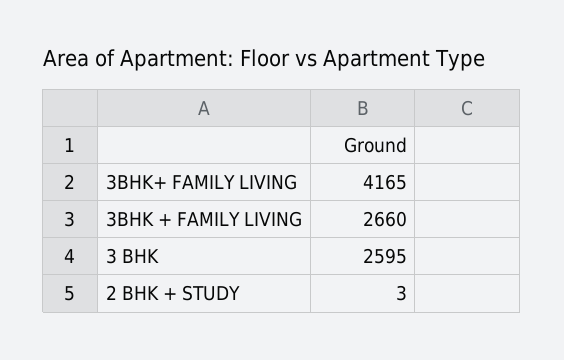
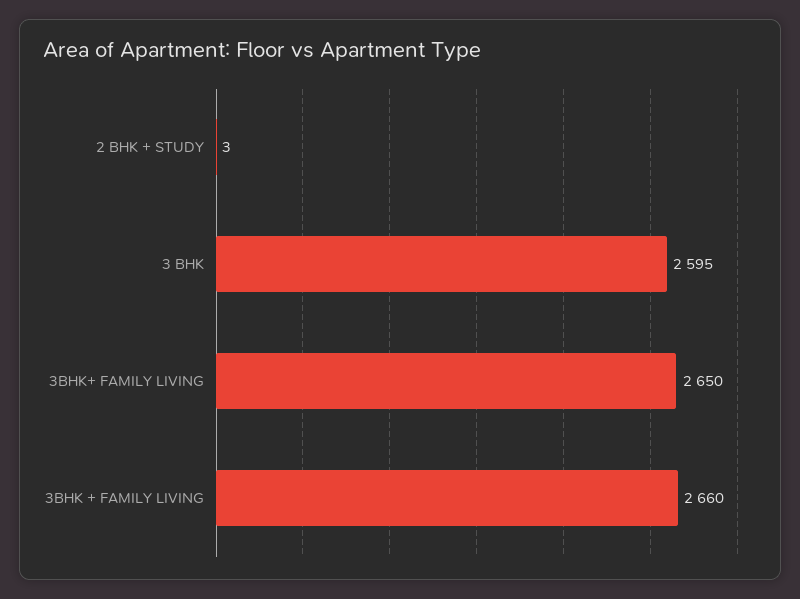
3BHK+ FAMILY LIVING: 4165 -> 2650

